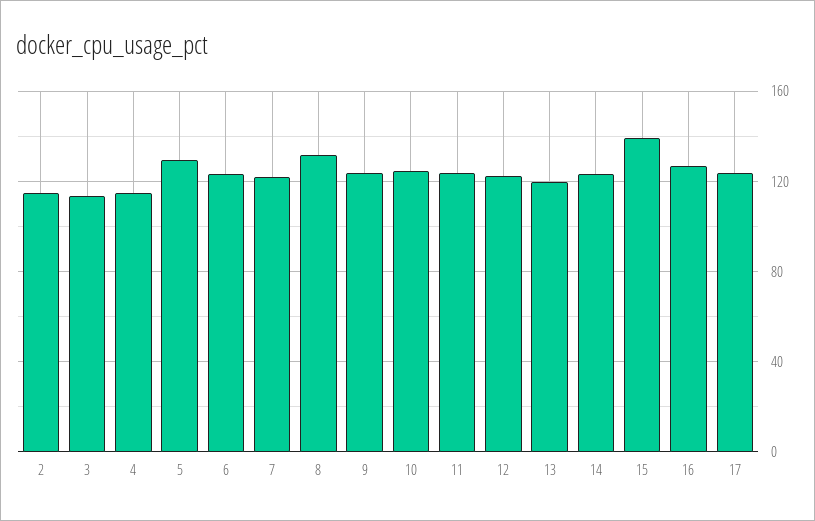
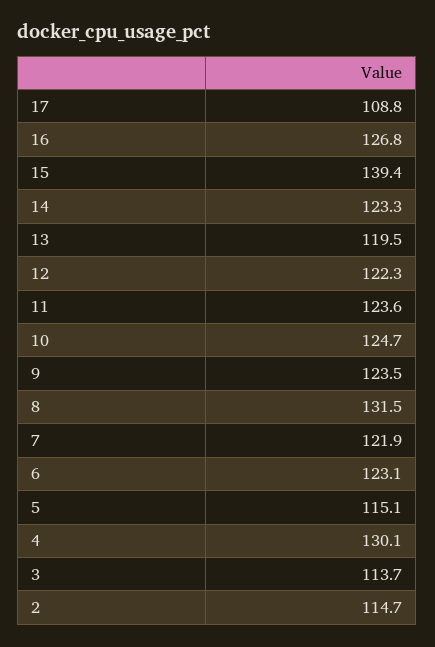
4: 115 -> 130.1
5: 130 -> 115.1
17: 125 -> 108.8

